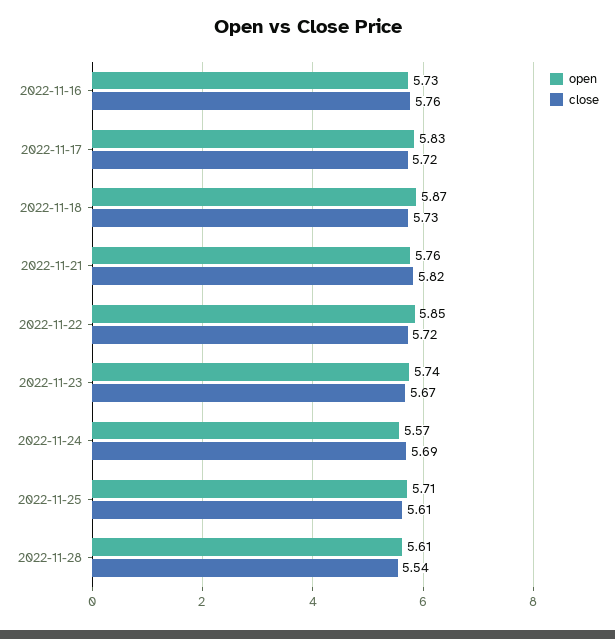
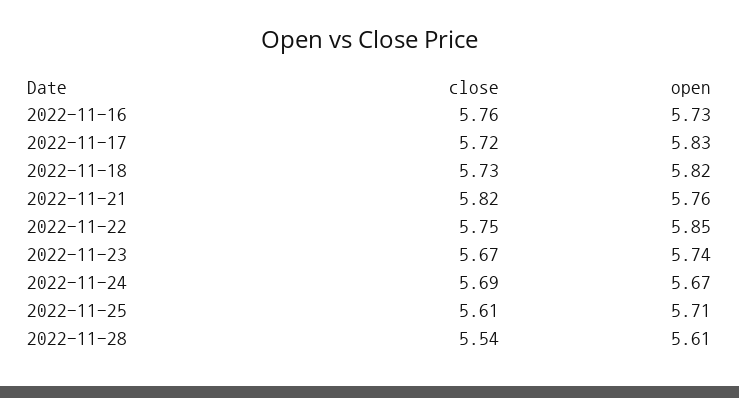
open, 2022-11-18: 5.87 -> 5.82
close, 2022-11-22: 5.72 -> 5.75
open, 2022-11-24: 5.57 -> 5.67

